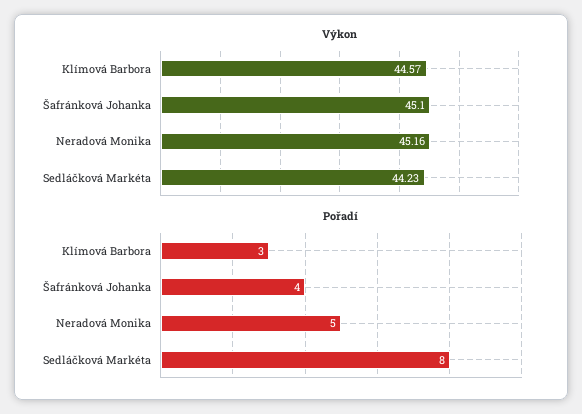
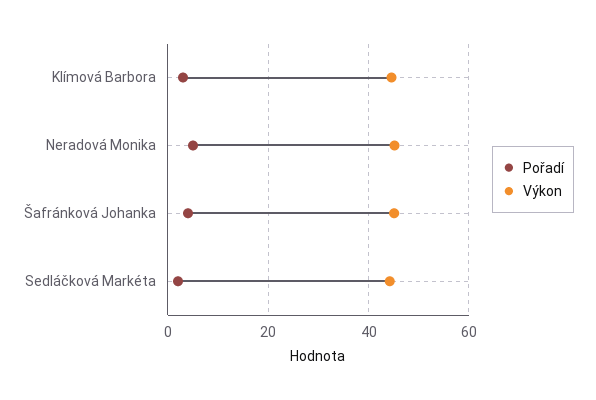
Pořadí, Sedláčková Markéta: 8 -> 2

